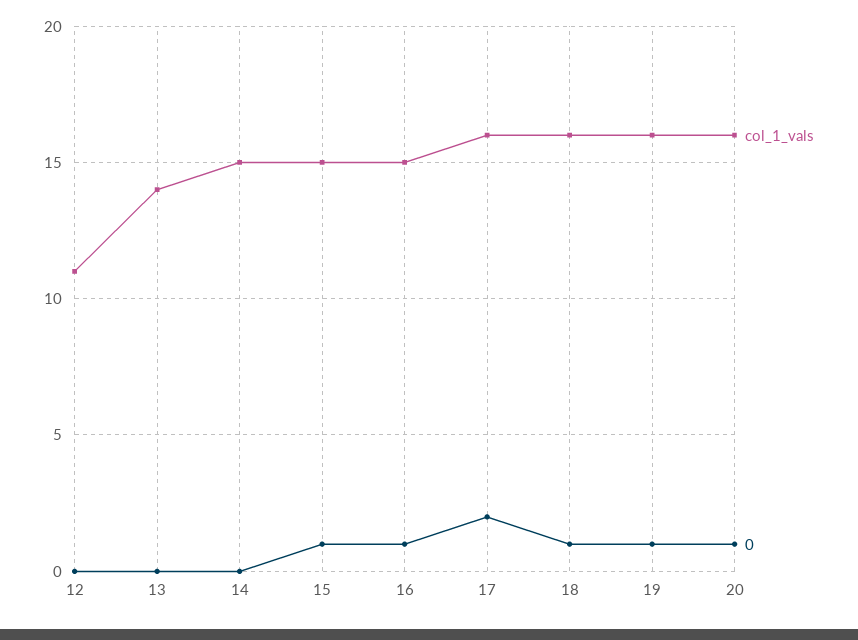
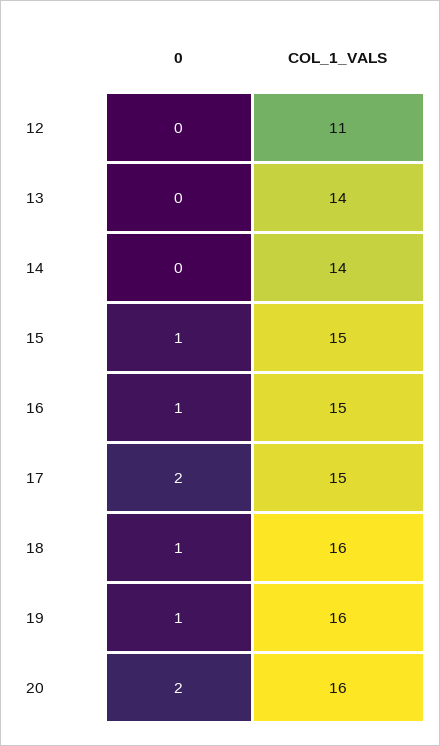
col_1_vals, 14: 15 -> 14
col_1_vals, 17: 16 -> 15
0, 20: 1 -> 2

